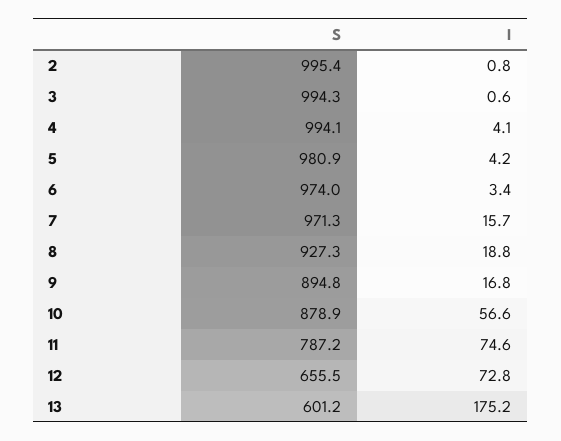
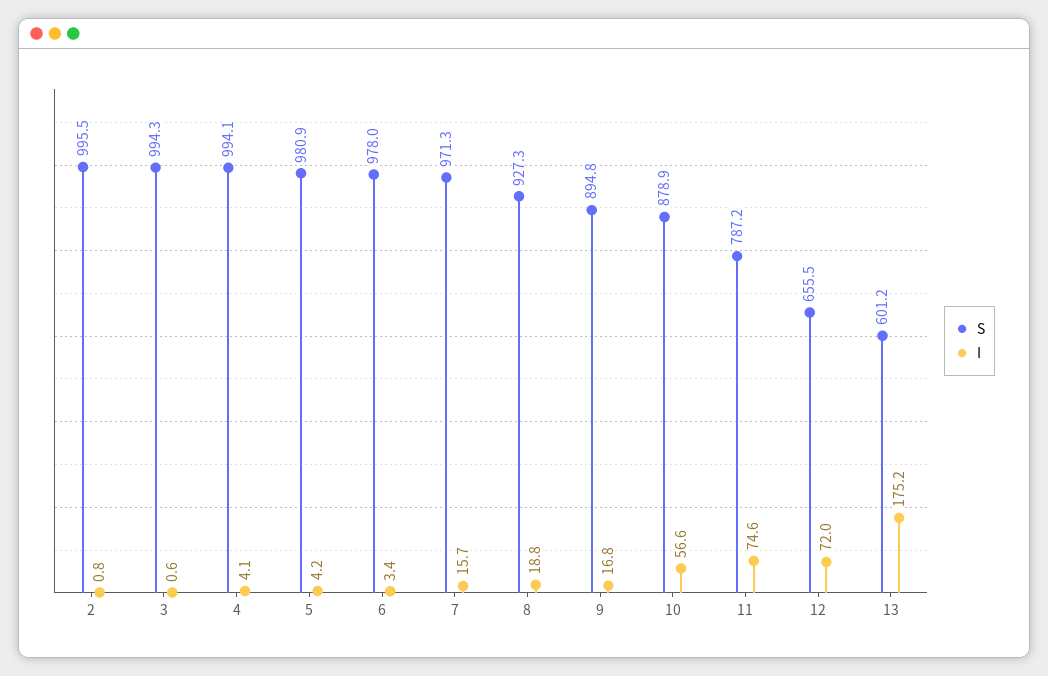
S, 2: 995.4 -> 995.5
S, 6: 974 -> 978
I, 12: 72.8 -> 72

